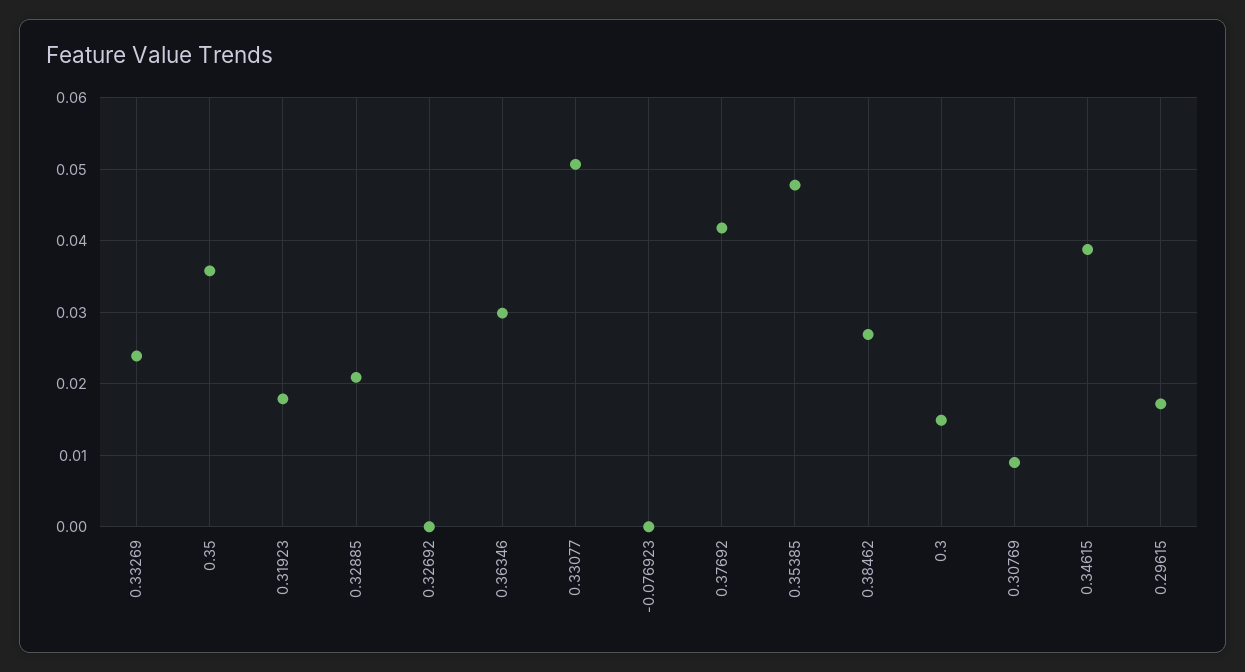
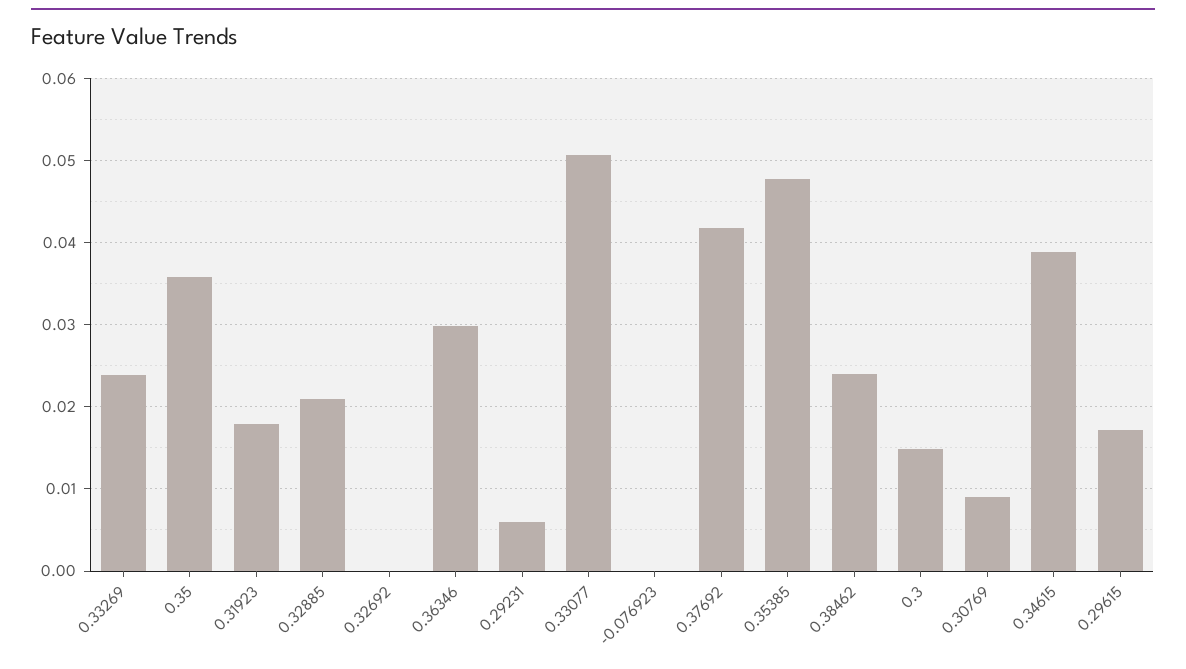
0.38462: 0.027 -> 0.024
0.29231: none -> 0.006

